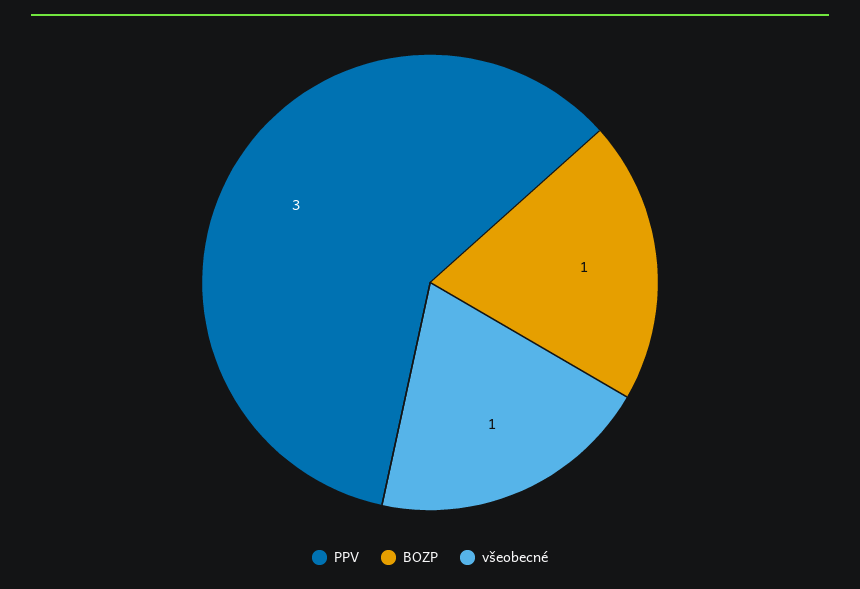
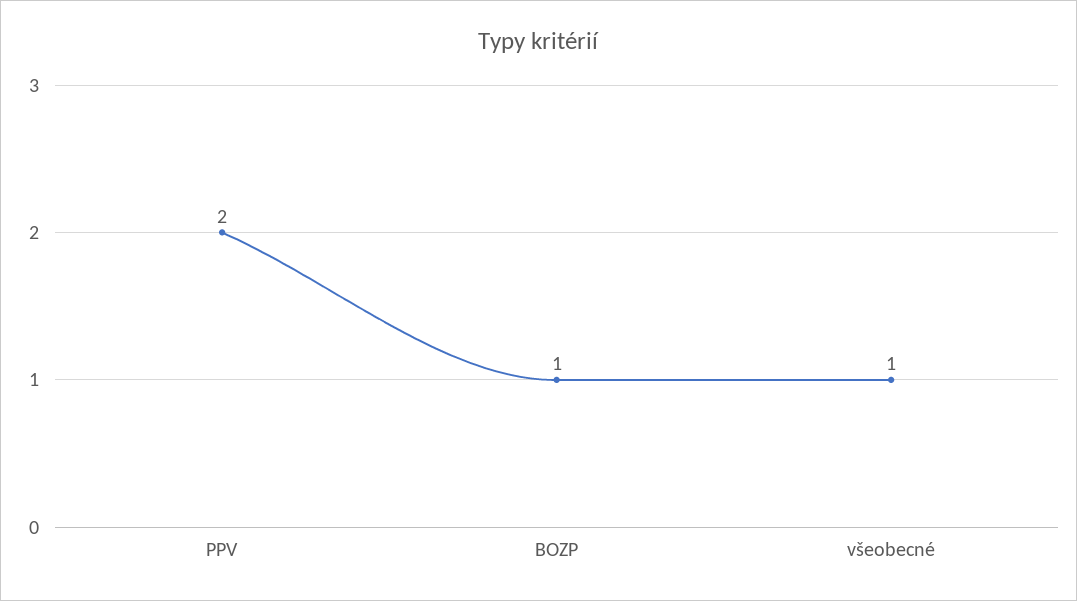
PPV: 3 -> 2

